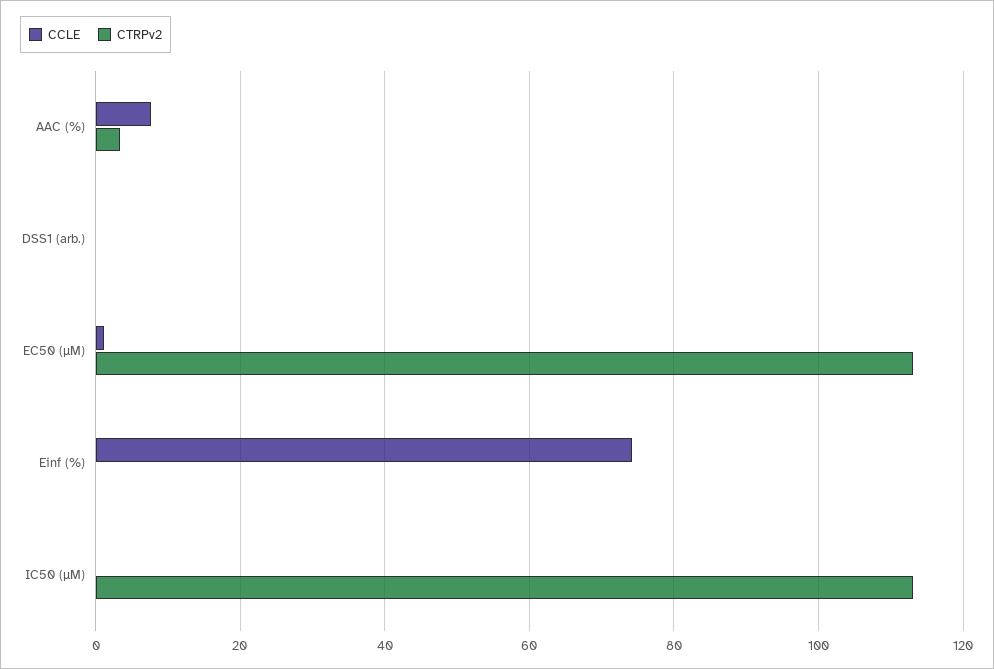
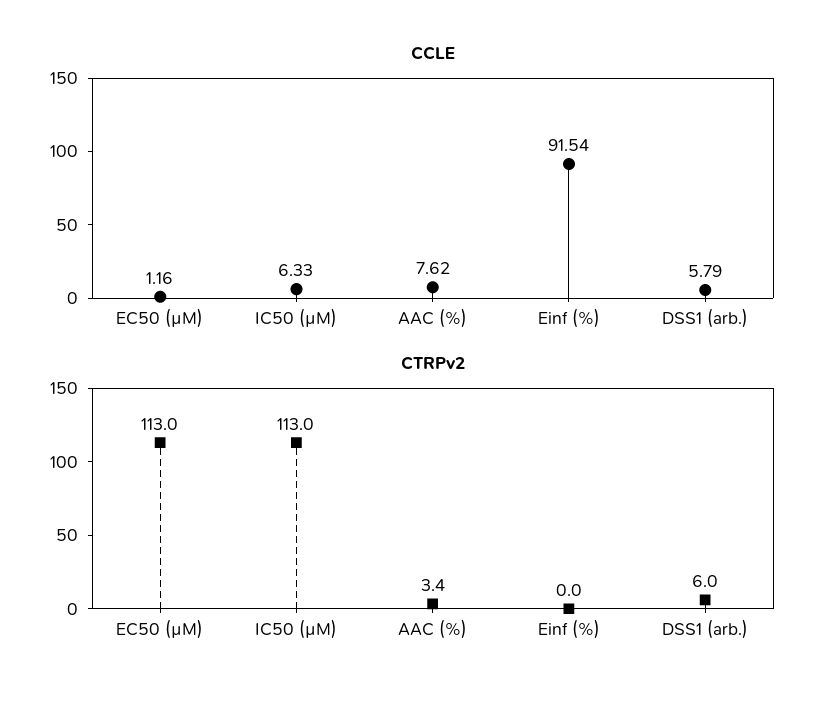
CCLE, DSS1 (arb.): 0 -> 5.79
CTRPv2, DSS1 (arb.): 0 -> 6
CCLE, Einf (%): 74 -> 91.54
CCLE, IC50 (µM): 0 -> 6.33

